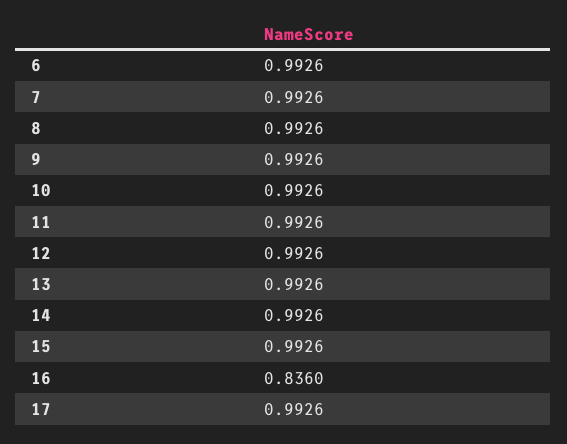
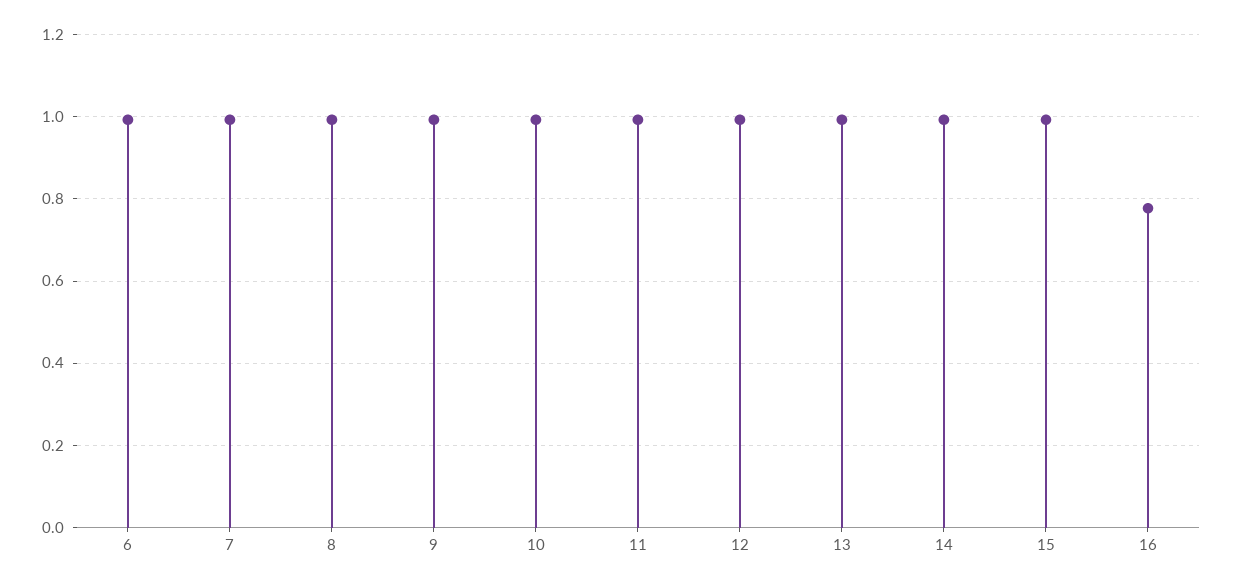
16: 0.836 -> 0.78
17: 0.9926 -> none

